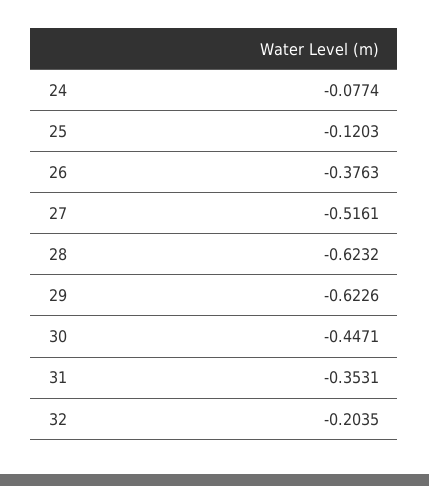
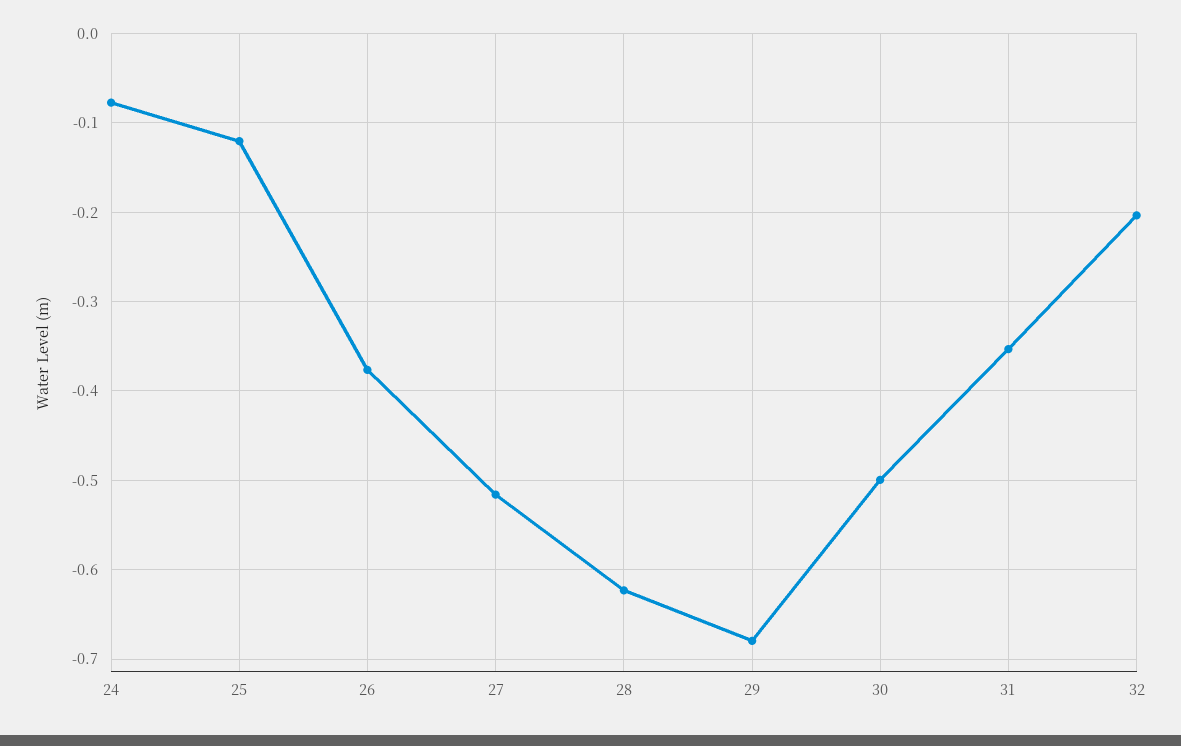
29: -0.6226 -> -0.68
30: -0.4471 -> -0.5

